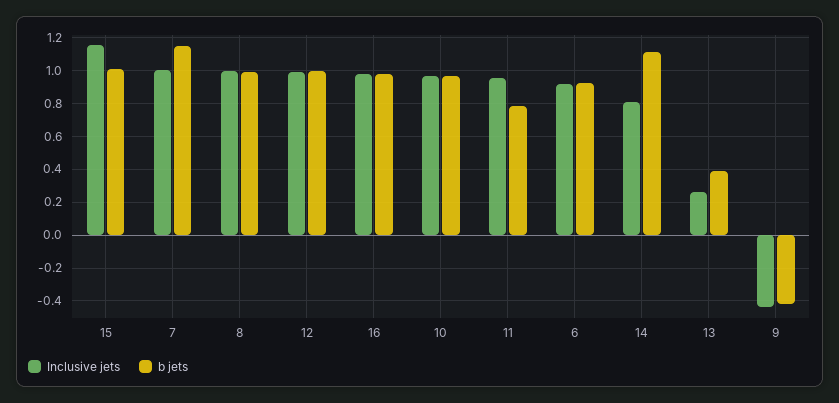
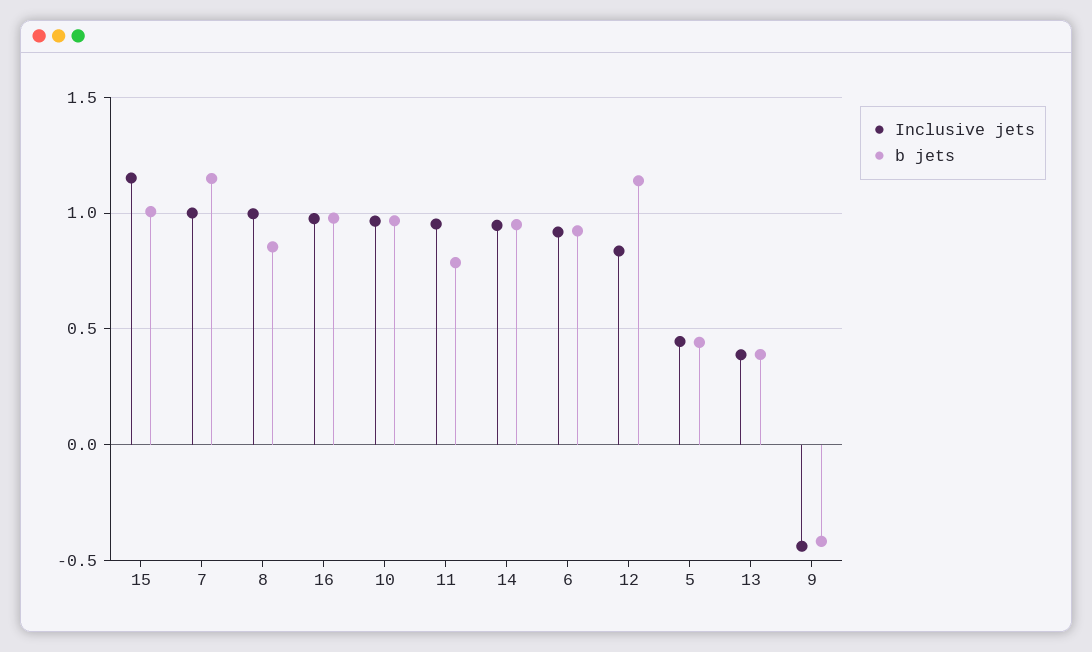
b jets, 8: 1 -> 0.85
Inclusive jets, 12: 1 -> 0.85
b jets, 12: 1 -> 1.15
Inclusive jets, 14: 0.8 -> 0.95
b jets, 14: 1.1 -> 0.95
Inclusive jets, 13: 0.25 -> 0.4
Inclusive jets, 5: none -> 0.45
b jets, 5: none -> 0.45

